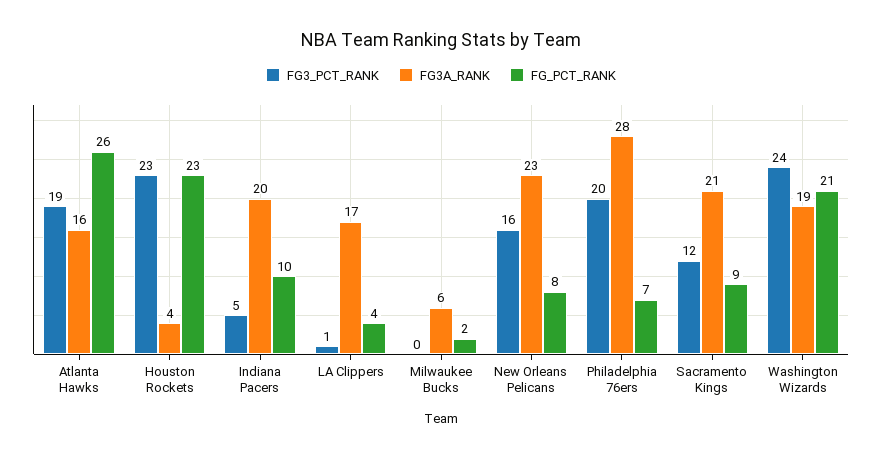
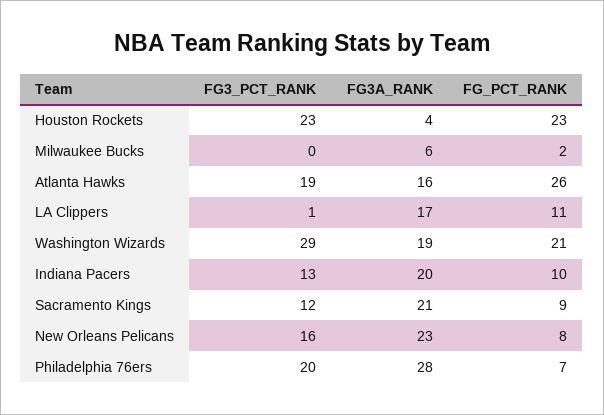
FG3_PCT_RANK, Indiana Pacers: 5 -> 13
FG_PCT_RANK, LA Clippers: 4 -> 11
FG3_PCT_RANK, Washington Wizards: 24 -> 29

